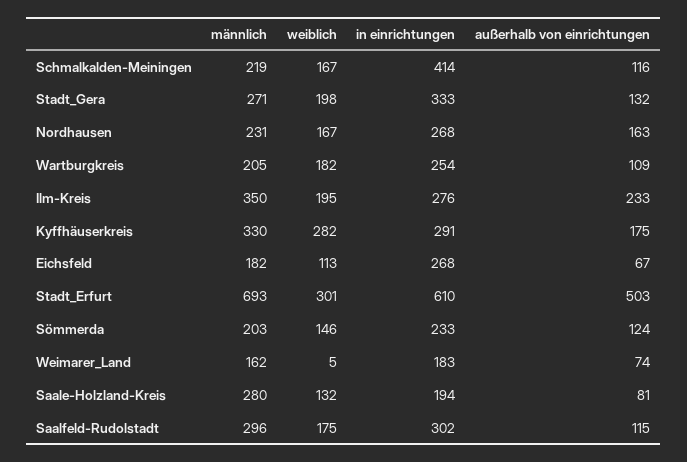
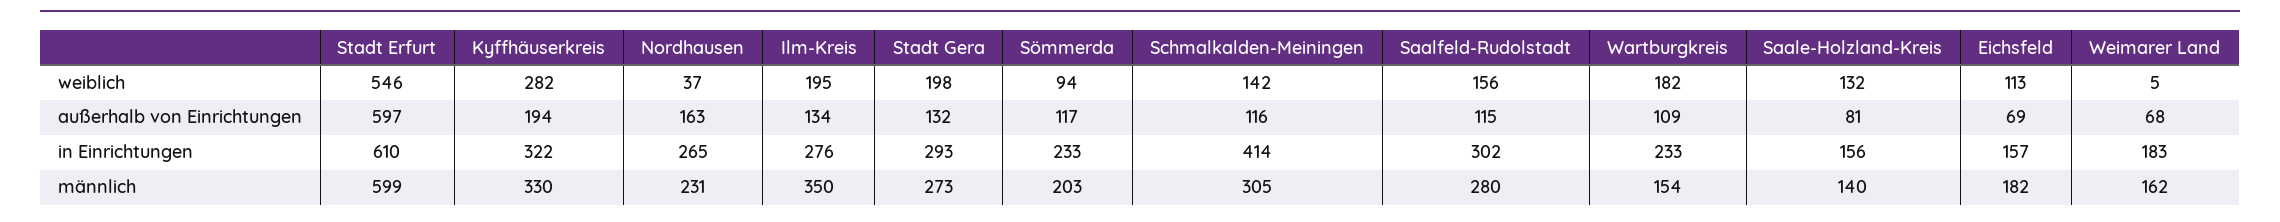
männlich, Schmalkalden-Meiningen: 219 -> 305
weiblich, Schmalkalden-Meiningen: 167 -> 142
männlich, Stadt_Gera: 271 -> 273
in einrichtungen, Stadt_Gera: 333 -> 293
weiblich, Nordhausen: 167 -> 37
in einrichtungen, Nordhausen: 268 -> 265
männlich, Wartburgkreis: 205 -> 154
in einrichtungen, Wartburgkreis: 254 -> 233
außerhalb von einrichtungen, Ilm-Kreis: 233 -> 134
in einrichtungen, Kyffhäuserkreis: 291 -> 322
außerhalb von einrichtungen, Kyffhäuserkreis: 175 -> 194
in einrichtungen, Eichsfeld: 268 -> 157
außerhalb von einrichtungen, Eichsfeld: 67 -> 69
männlich, Stadt_Erfurt: 693 -> 599
weiblich, Stadt_Erfurt: 301 -> 546
außerhalb von einrichtungen, Stadt_Erfurt: 503 -> 597
weiblich, Sömmerda: 146 -> 94
außerhalb von einrichtungen, Sömmerda: 124 -> 117
außerhalb von einrichtungen, Weimarer_Land: 74 -> 68
männlich, Saale-Holzland-Kreis: 280 -> 140
in einrichtungen, Saale-Holzland-Kreis: 194 -> 156
männlich, Saalfeld-Rudolstadt: 296 -> 280
weiblich, Saalfeld-Rudolstadt: 175 -> 156

